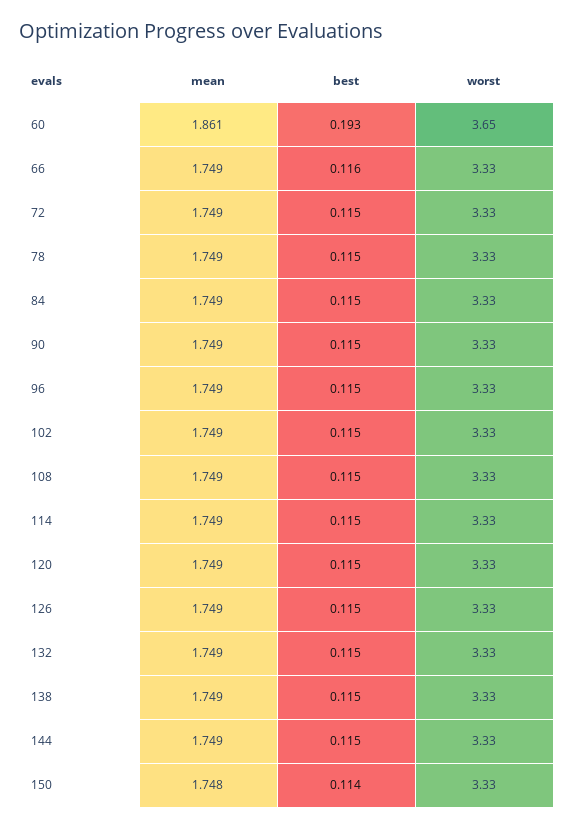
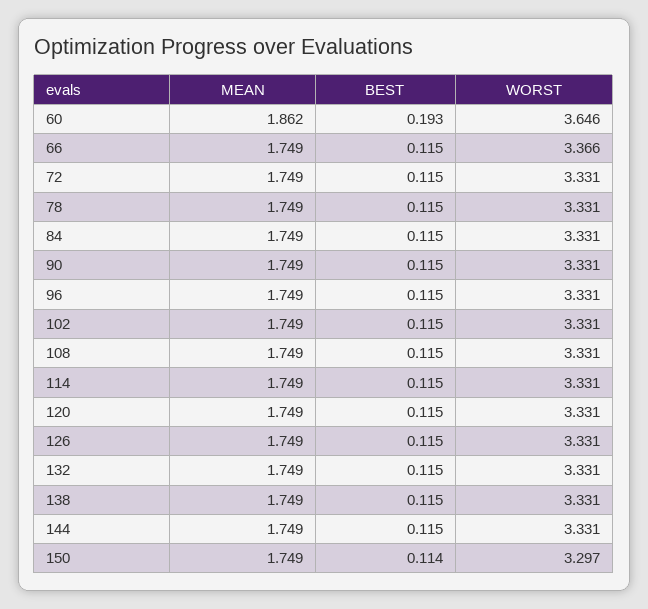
mean, 60: 1.861 -> 1.862
best, 66: 0.116 -> 0.115
worst, 66: 3.33 -> 3.366
mean, 150: 1.748 -> 1.749
worst, 150: 3.33 -> 3.297

